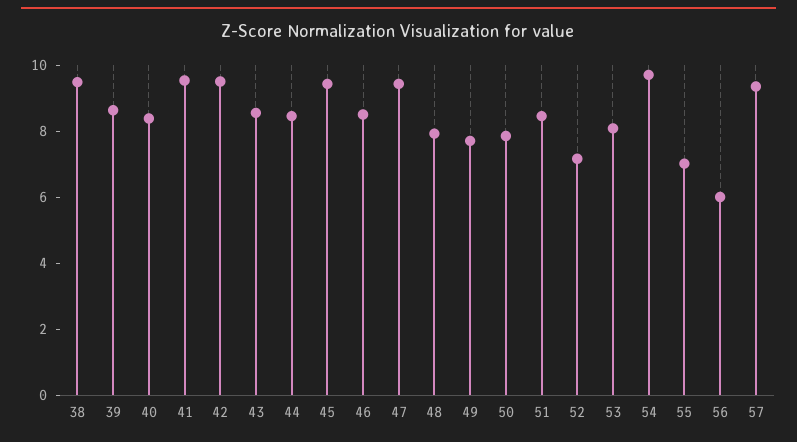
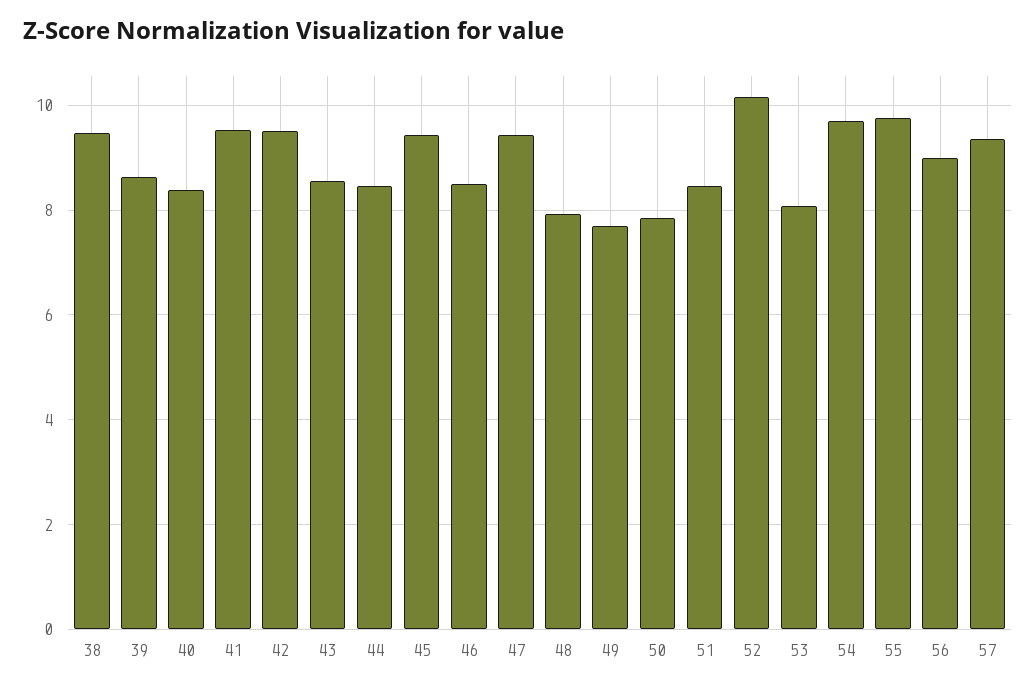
52: 7 -> 10.2
55: 7 -> 9.8
56: 6 -> 9

